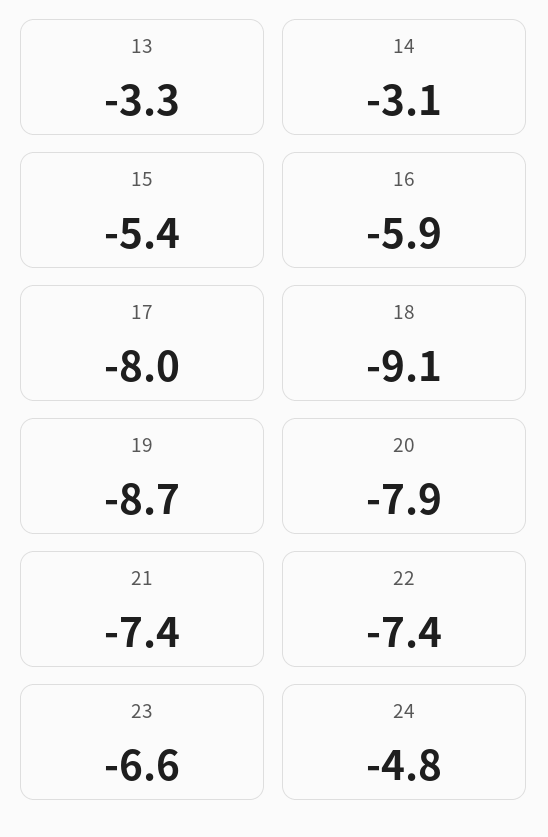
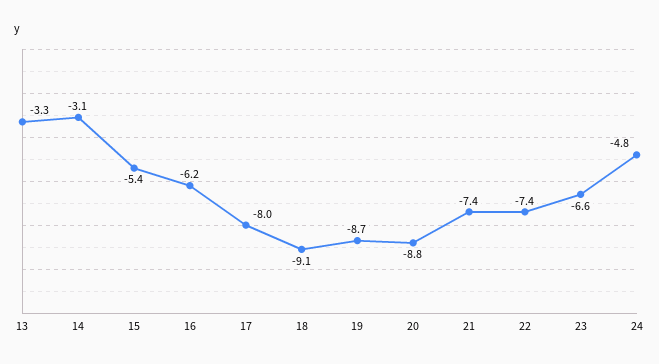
16: -5.9 -> -6.2
20: -7.9 -> -8.8

